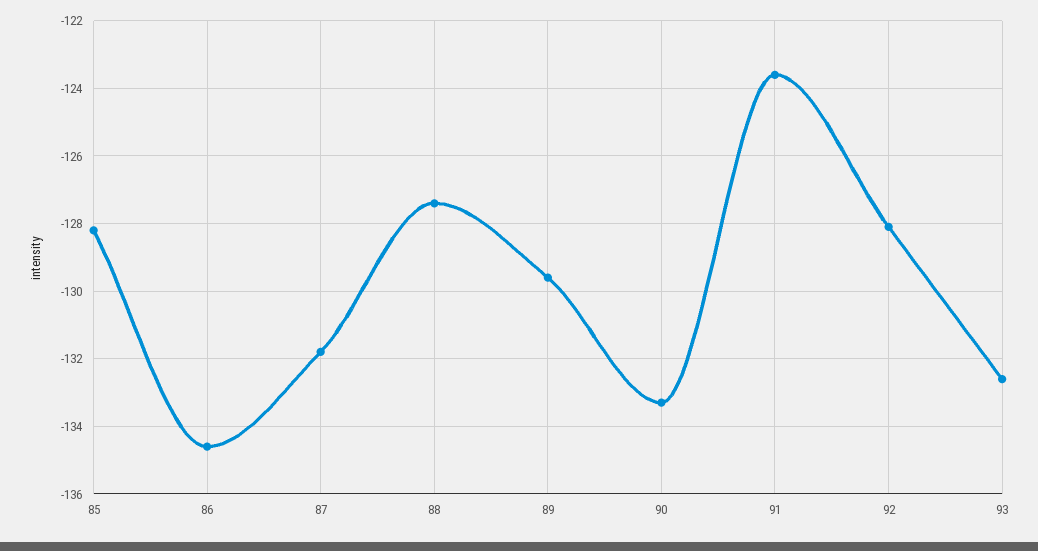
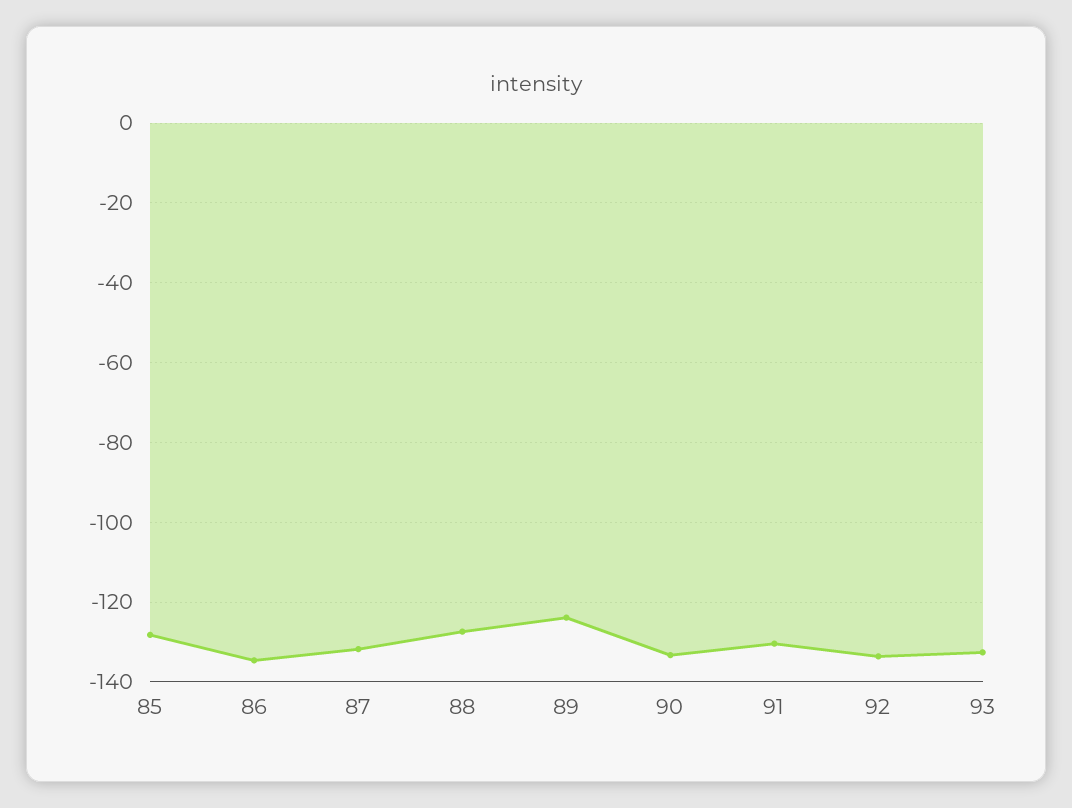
89: -129.5 -> -124
91: -123.5 -> -130
92: -128 -> -134

